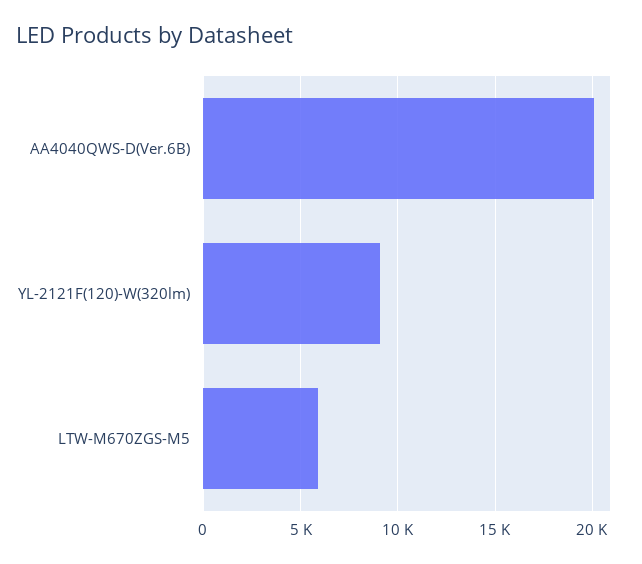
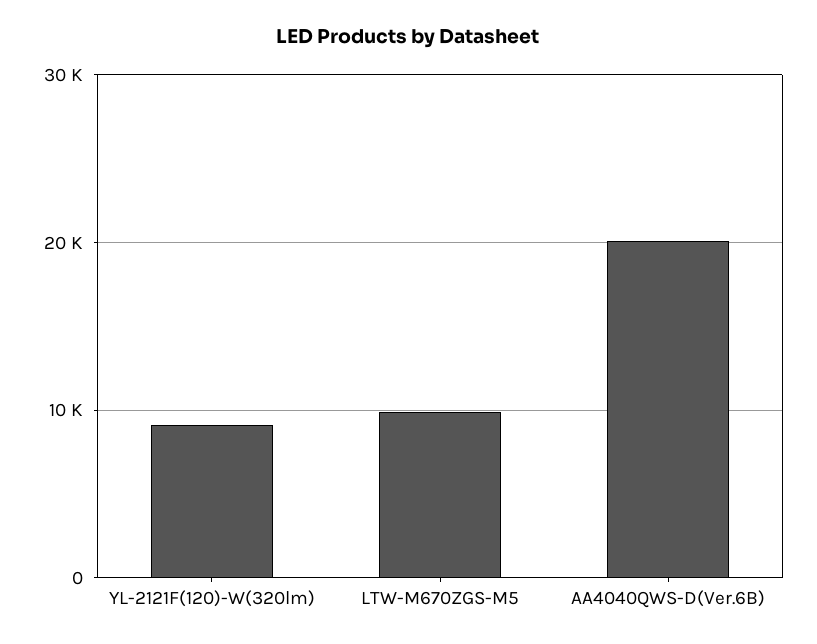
LTW-M670ZGS-M5: 6000 -> 10000

